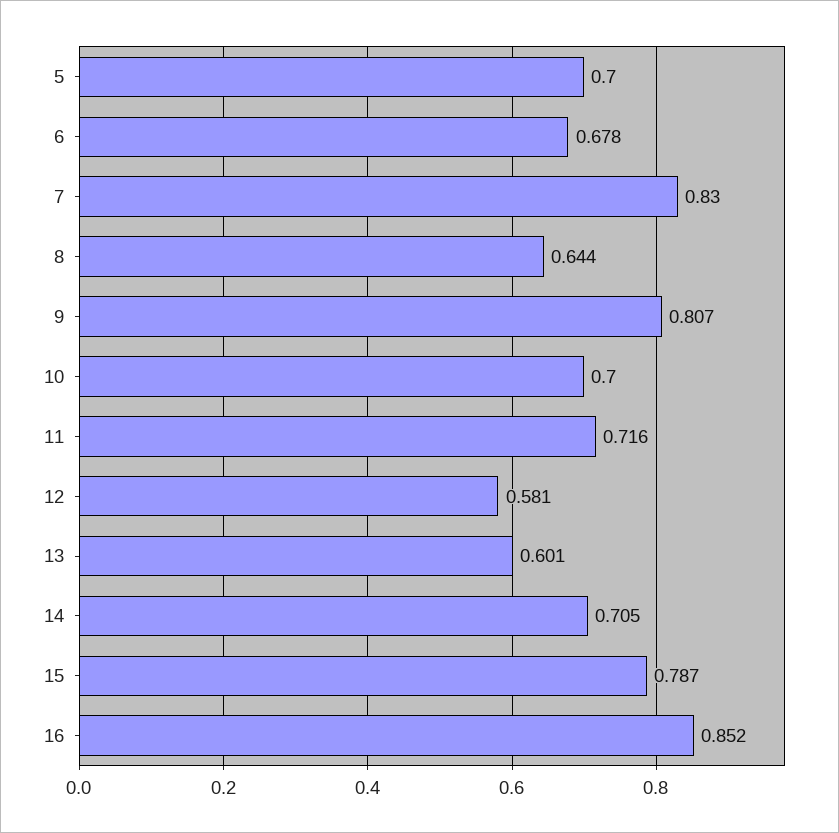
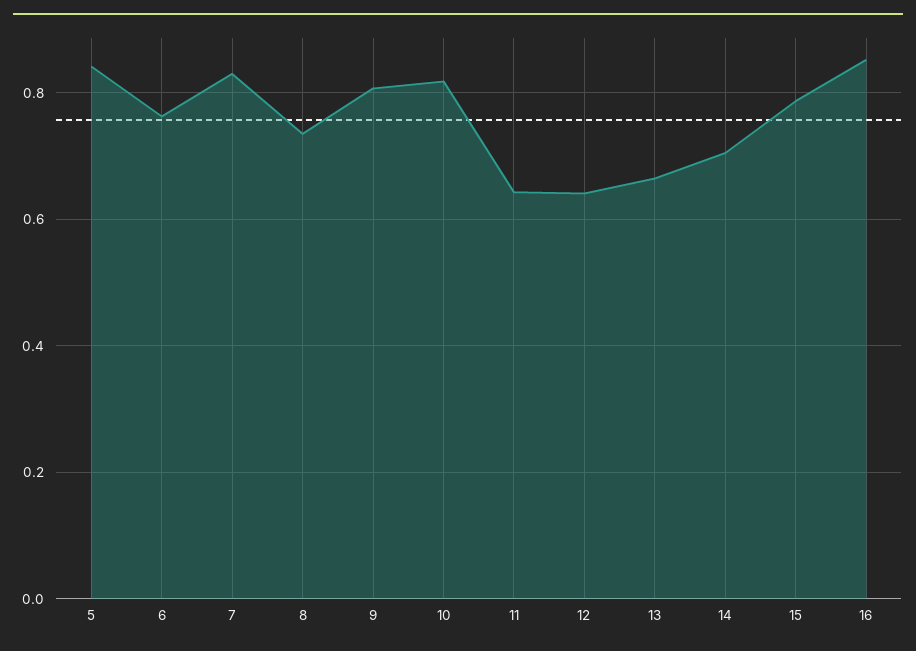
5: 0.7 -> 0.84
6: 0.678 -> 0.76
8: 0.644 -> 0.74
10: 0.7 -> 0.82
11: 0.716 -> 0.64
12: 0.581 -> 0.64
13: 0.601 -> 0.66

